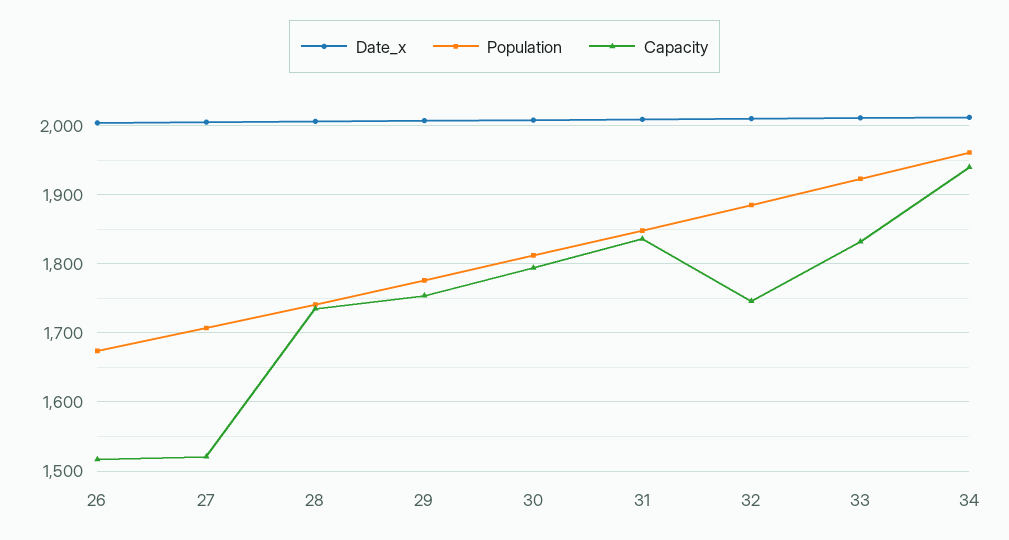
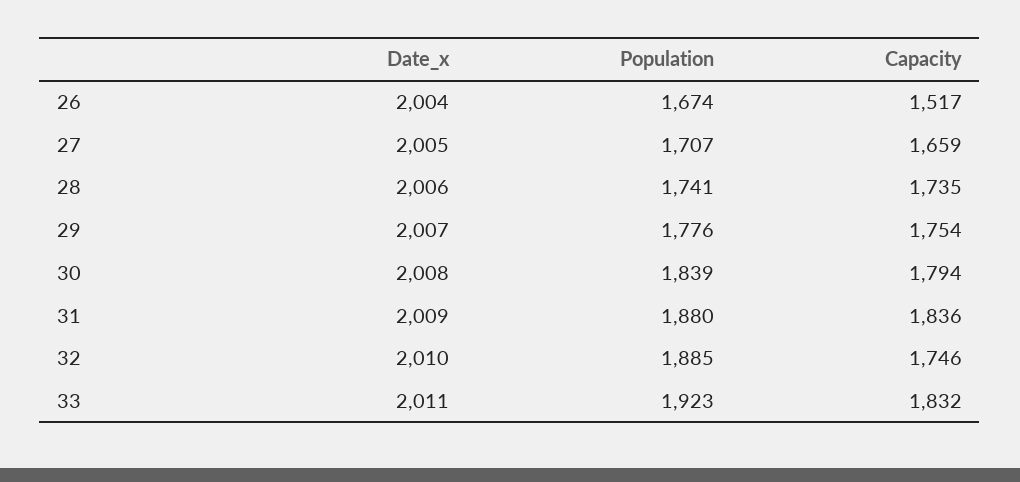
Capacity, 27: 1520 -> 1659
Population, 30: 1810 -> 1839
Population, 31: 1850 -> 1880
Date_x, 34: 2010 -> none
Population, 34: 1960 -> none
Capacity, 34: 1940 -> none

